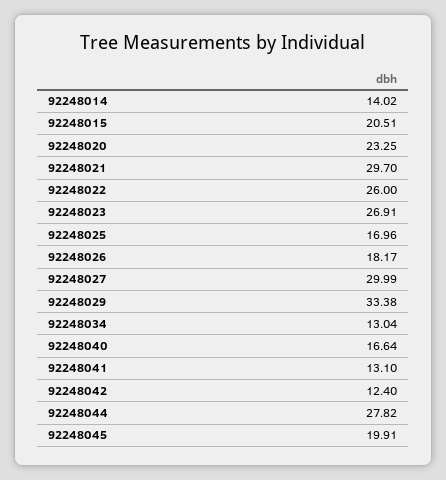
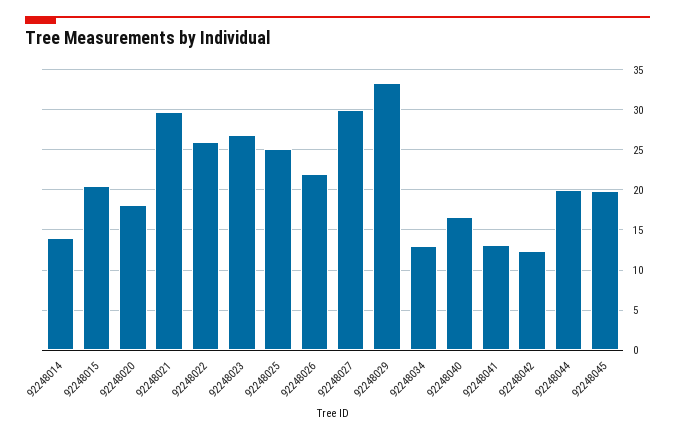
92248020: 23.25 -> 18
92248025: 16.96 -> 25
92248026: 18.17 -> 22
92248044: 27.82 -> 20

